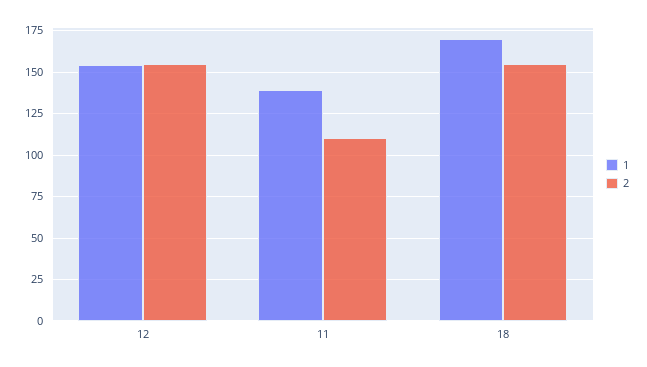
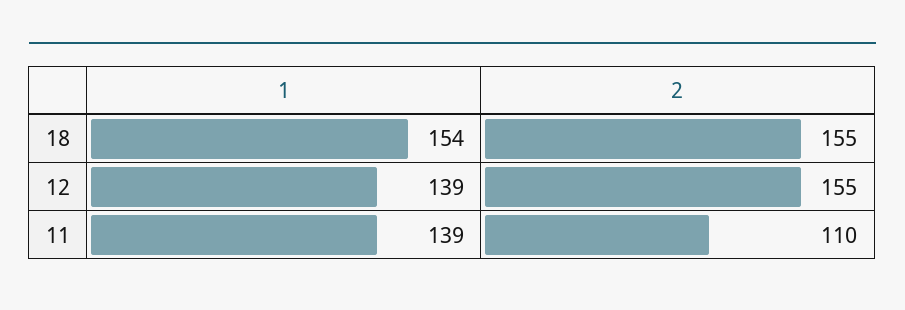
1, 12: 155 -> 139
1, 18: 170 -> 154

